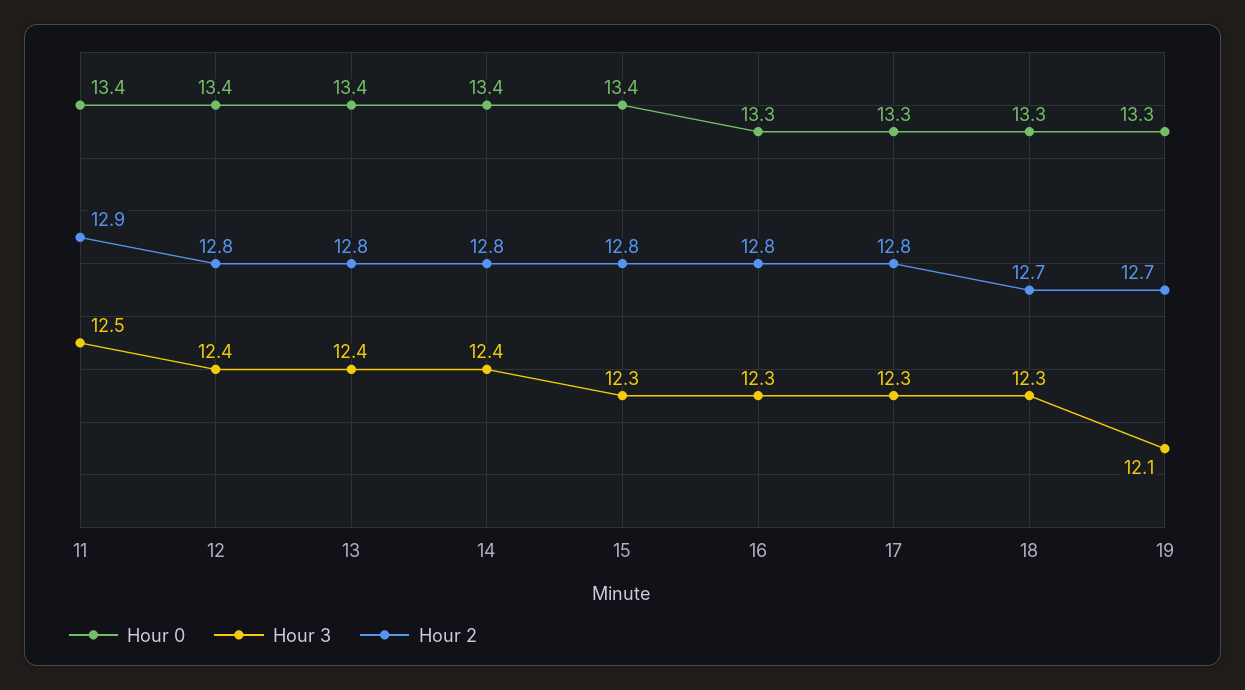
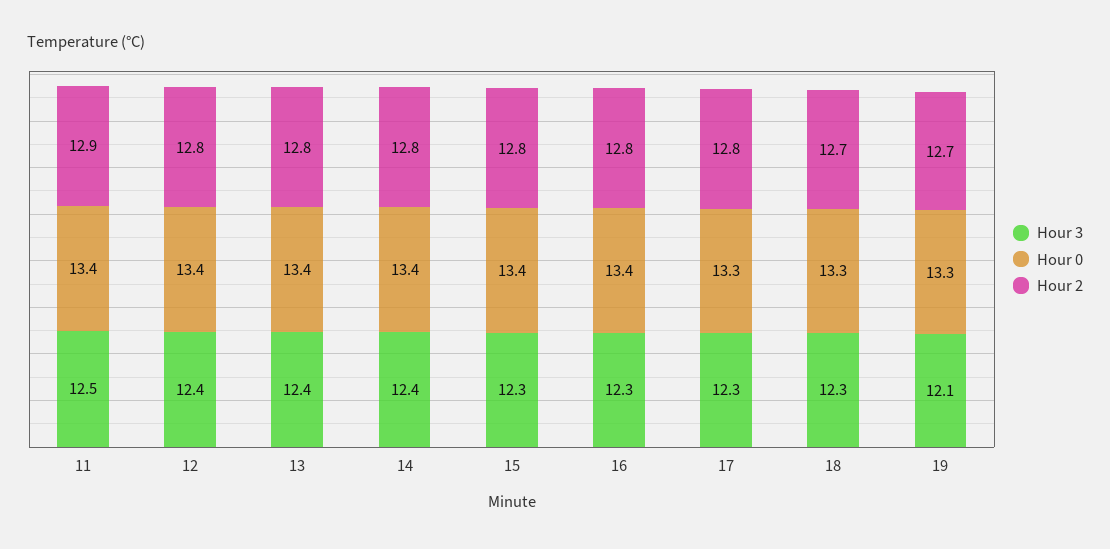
Hour 0, 16: 13.3 -> 13.4

